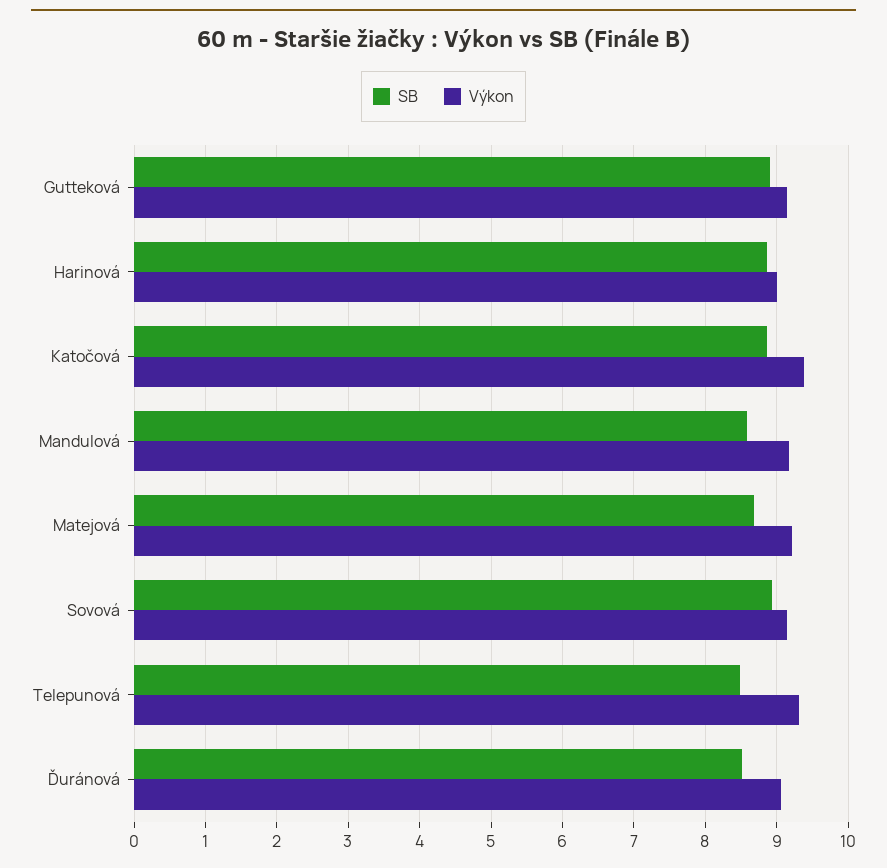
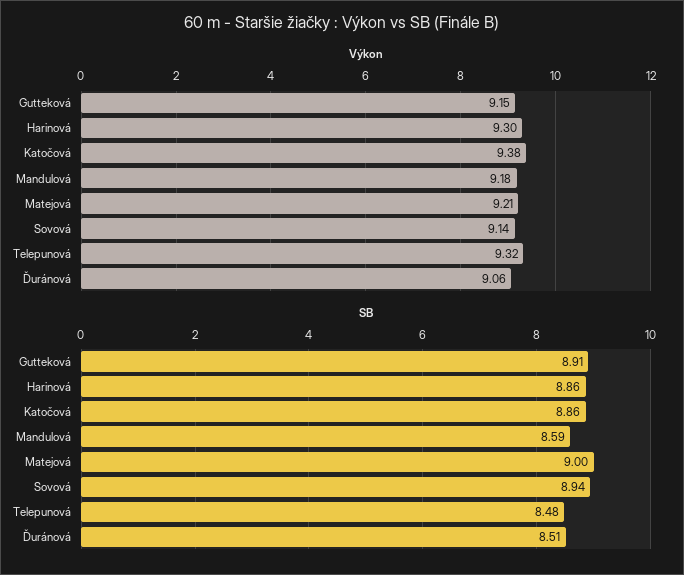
Výkon, Harinová: 9 -> 9.3
SB, Matejová: 8.7 -> 9

